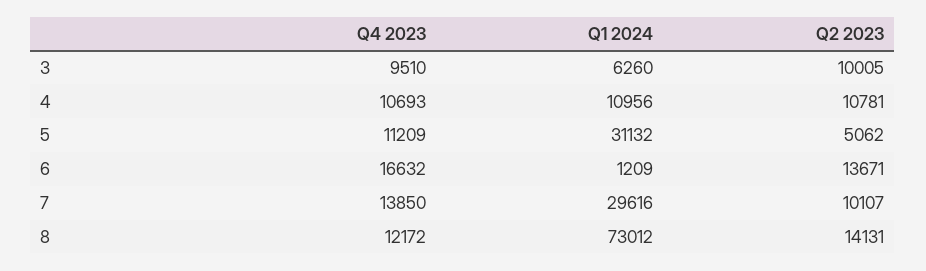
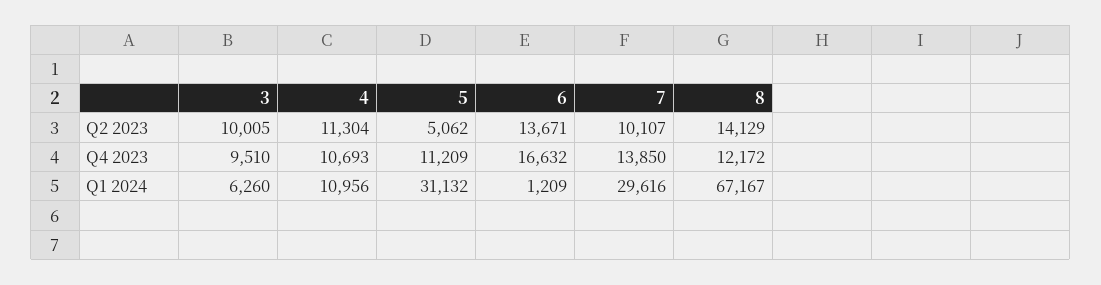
Q2 2023, 4: 10781 -> 11304
Q1 2024, 8: 73012 -> 67167
Q2 2023, 8: 14131 -> 14129

